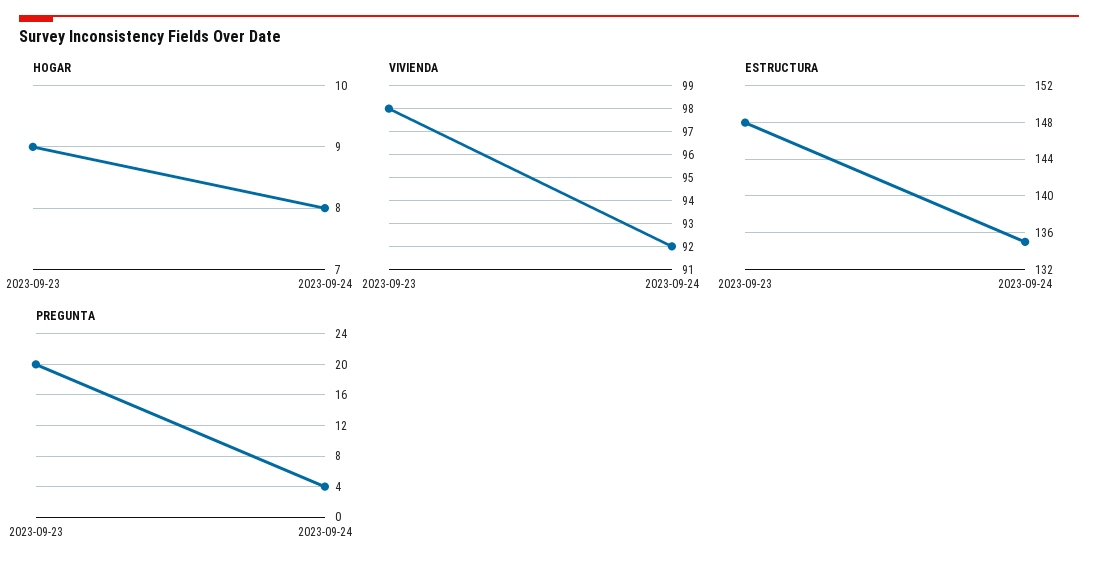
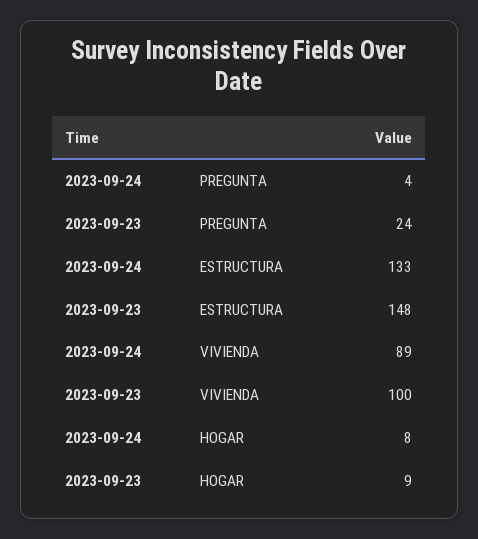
VIVIENDA, 2023-09-23: 98 -> 100
VIVIENDA, 2023-09-24: 92 -> 89
ESTRUCTURA, 2023-09-24: 135 -> 133
PREGUNTA, 2023-09-23: 20 -> 24

